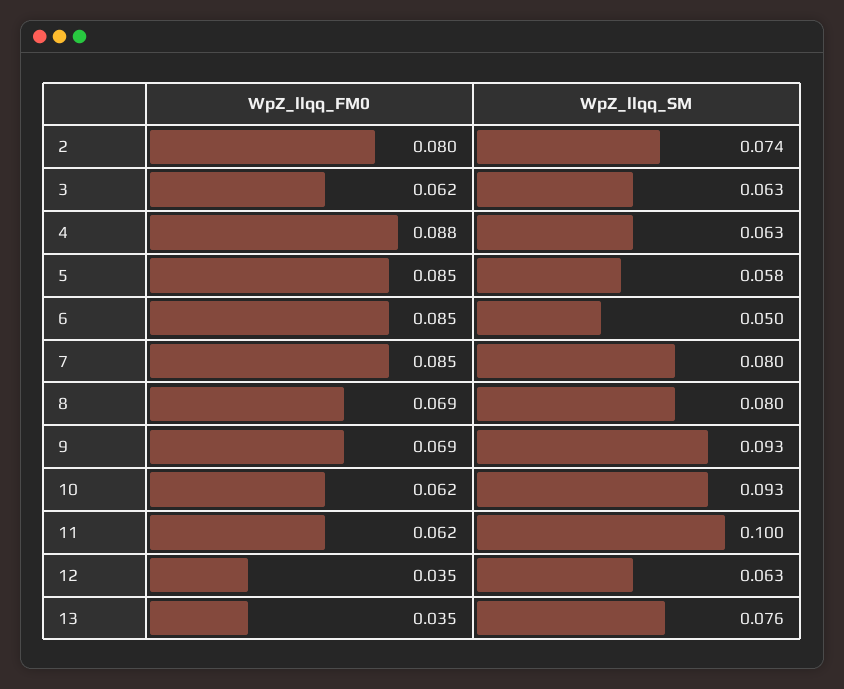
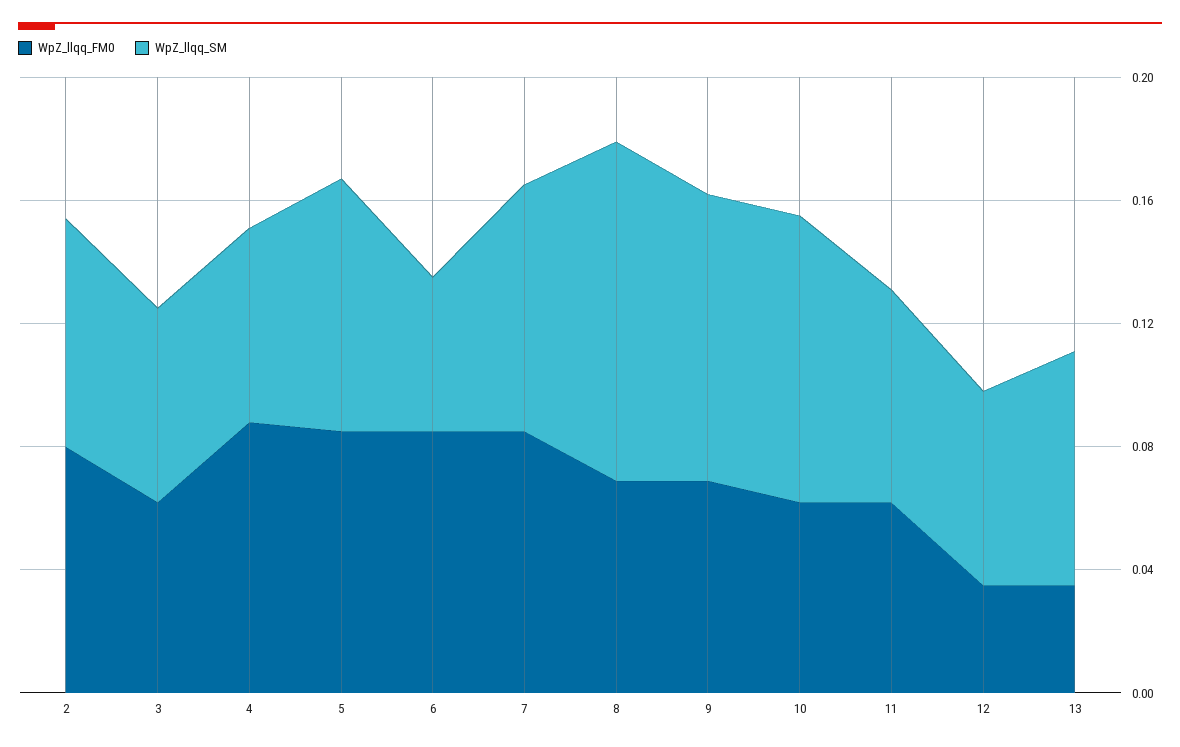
WpZ_llqq_SM, 5: 0.058 -> 0.08
WpZ_llqq_SM, 8: 0.08 -> 0.11
WpZ_llqq_SM, 11: 0.1 -> 0.07

